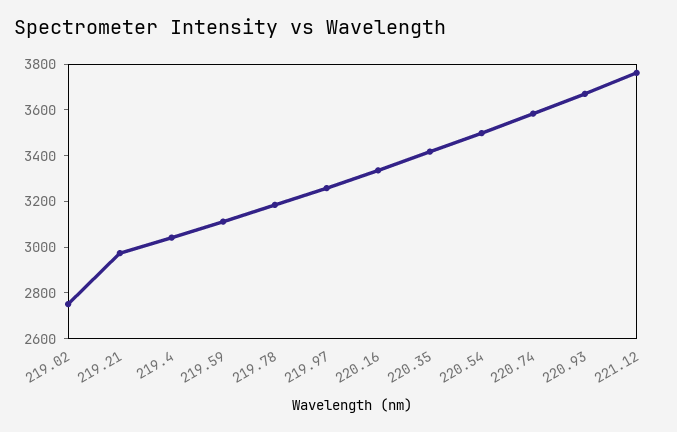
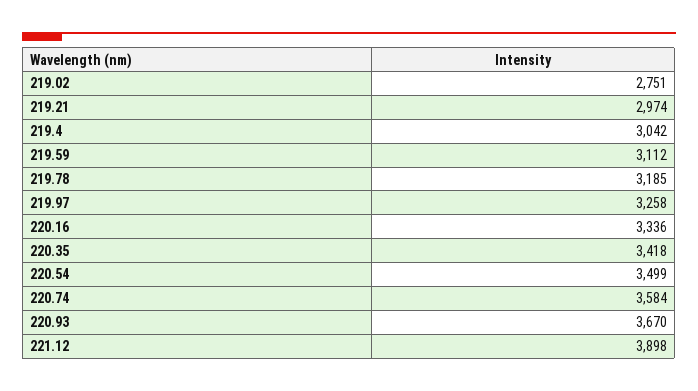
221.12: 3750 -> 3898

